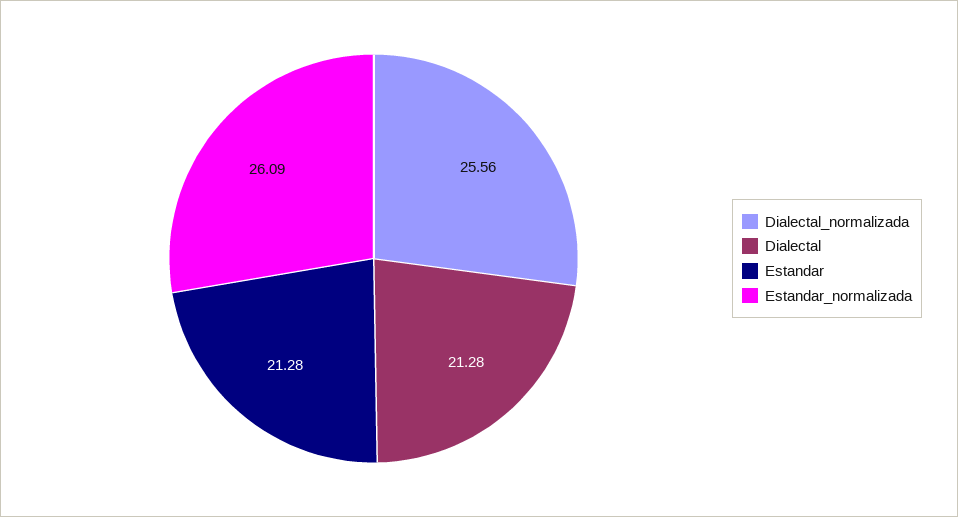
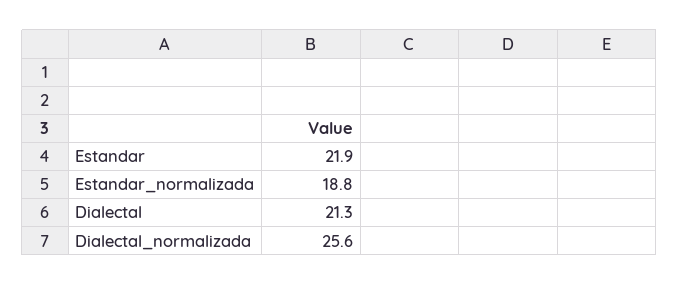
Estandar: 21.28 -> 21.9
Estandar_normalizada: 26.09 -> 18.8

